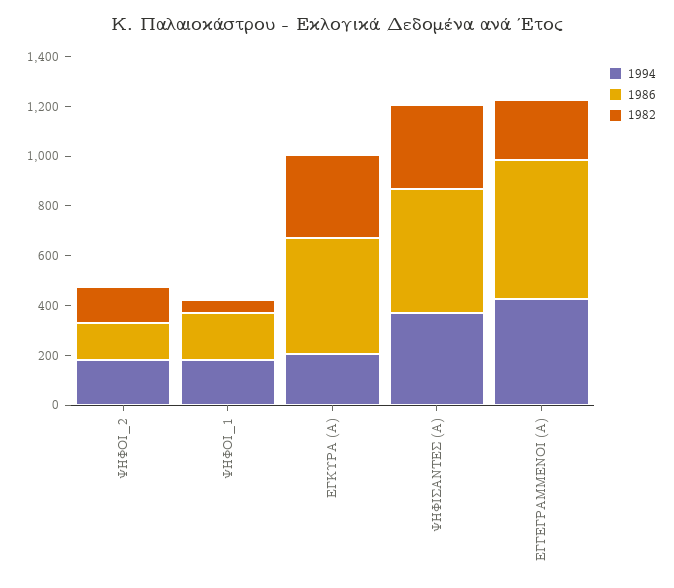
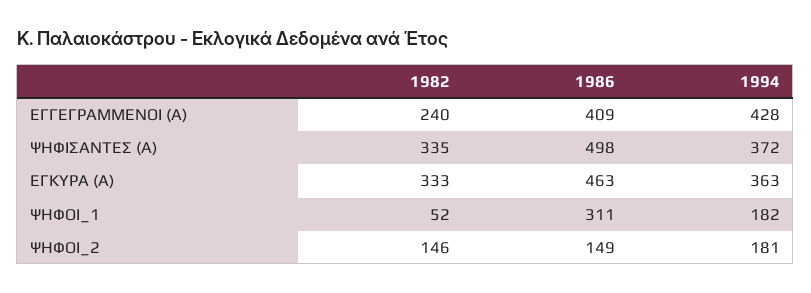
1986, ΨΗΦΟΙ_1: 200 -> 311
1994, ΕΓΚΥΡΑ (Α): 200 -> 363
1986, ΕΓΓΕΓΡΑΜΜΕΝΟΙ (Α): 550 -> 409

